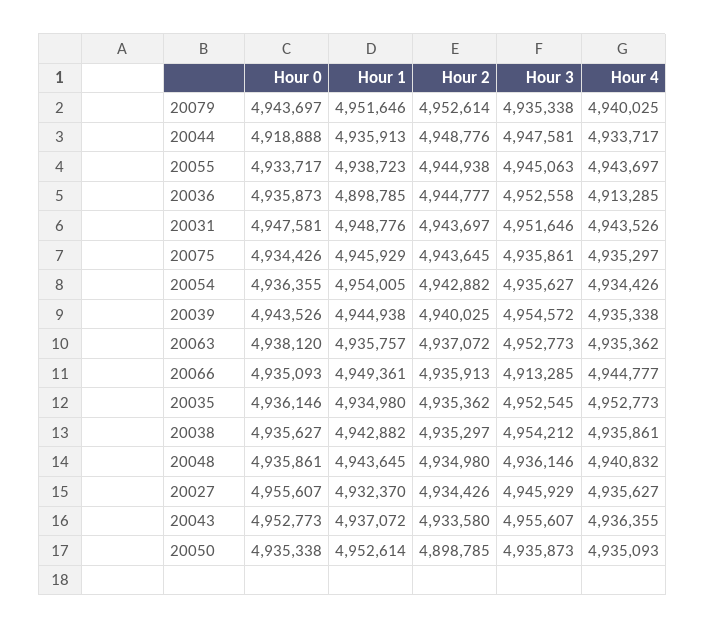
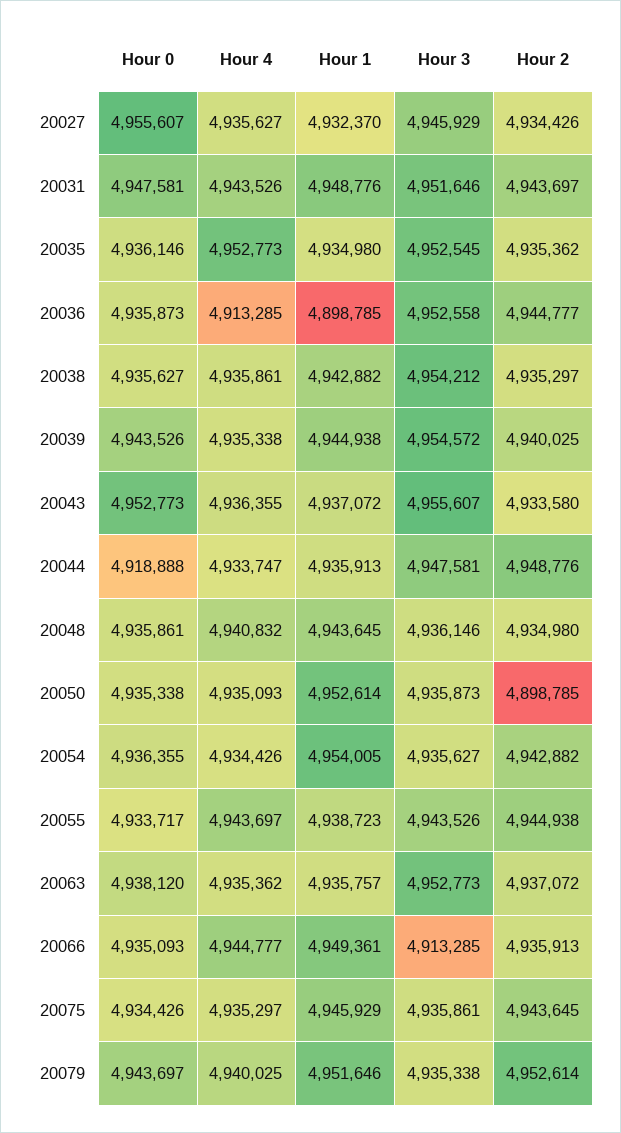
Hour 4, 20044: 4933717 -> 4933747
Hour 3, 20055: 4945063 -> 4943526

